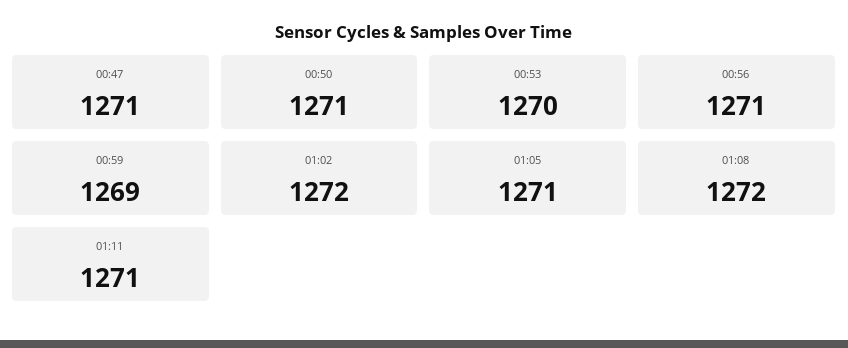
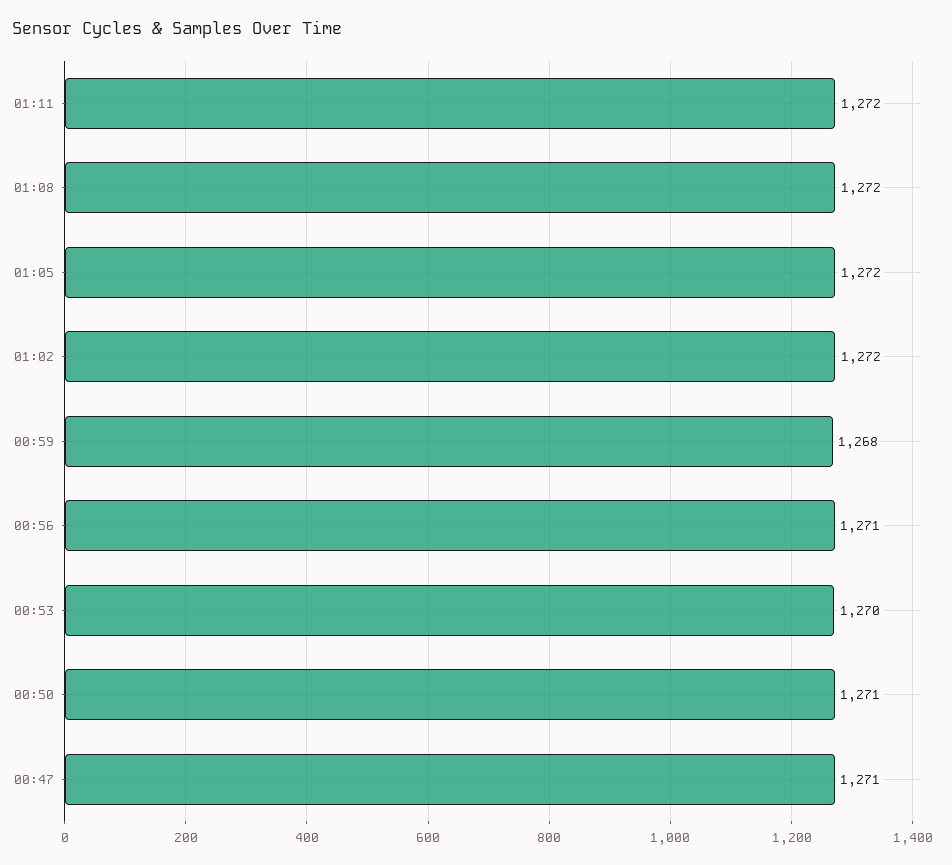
00:59: 1269 -> 1268
01:05: 1271 -> 1272
01:11: 1271 -> 1272

